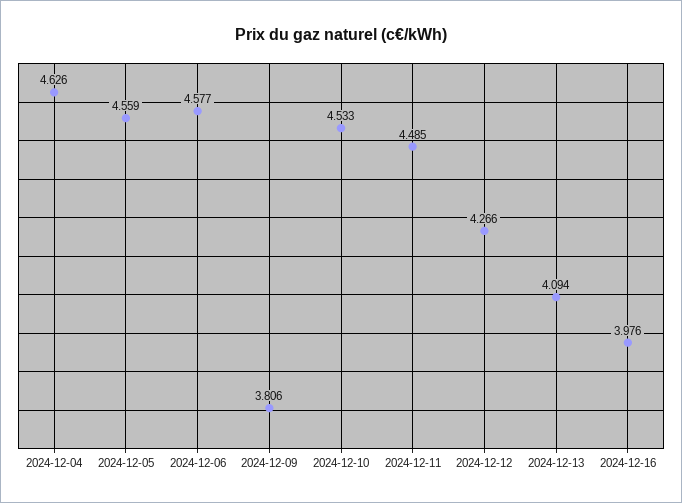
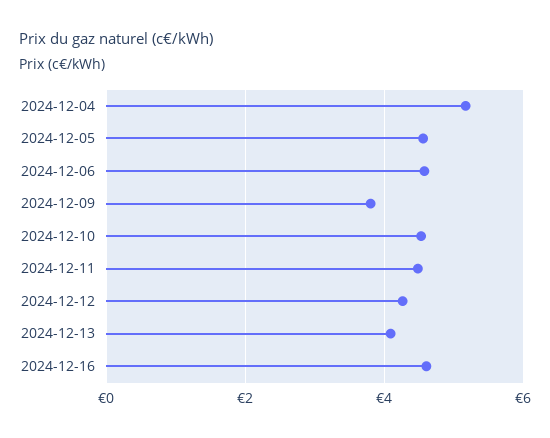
2024-12-04: 4.626 -> 5.2
2024-12-16: 3.976 -> 4.6

